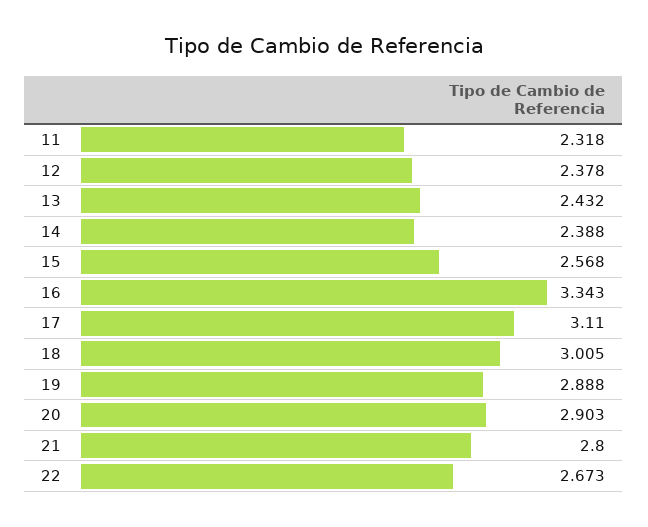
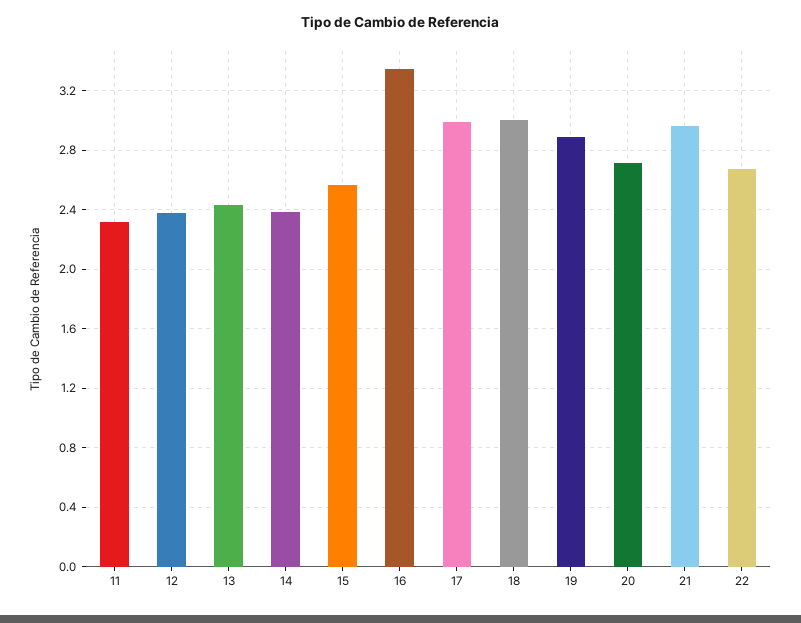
17: 3.11 -> 3
20: 2.903 -> 2.7
21: 2.8 -> 2.95

